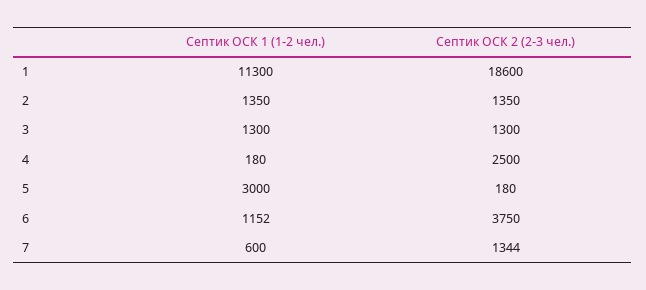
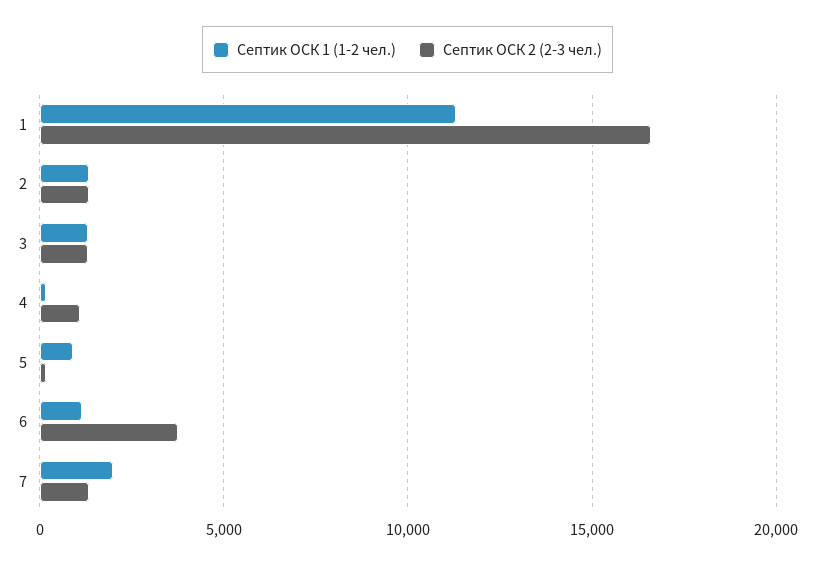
Септик ОСК 2 (2-3 чел.), 1: 18600 -> 16500
Септик ОСК 2 (2-3 чел.), 4: 2500 -> 1000
Септик ОСК 1 (1-2 чел.), 5: 3000 -> 1000
Септик ОСК 1 (1-2 чел.), 7: 600 -> 2000

